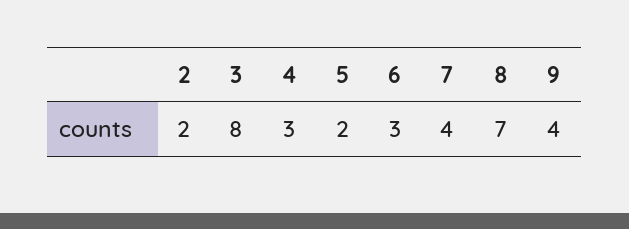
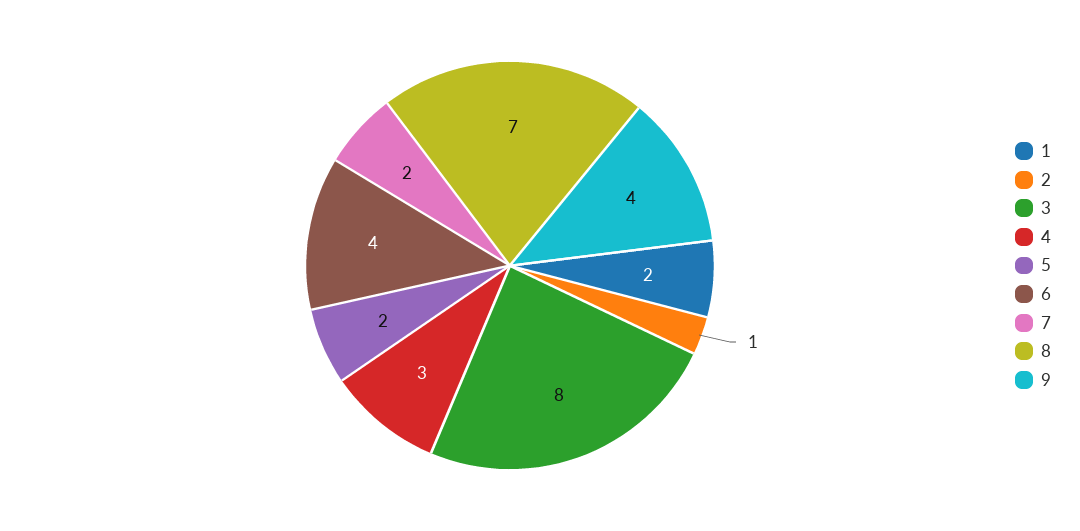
2: 2 -> 1
6: 3 -> 4
7: 4 -> 2
1: none -> 2

